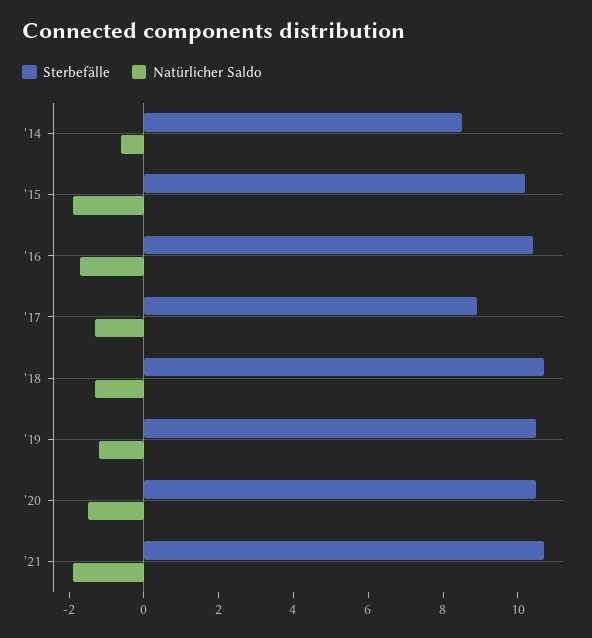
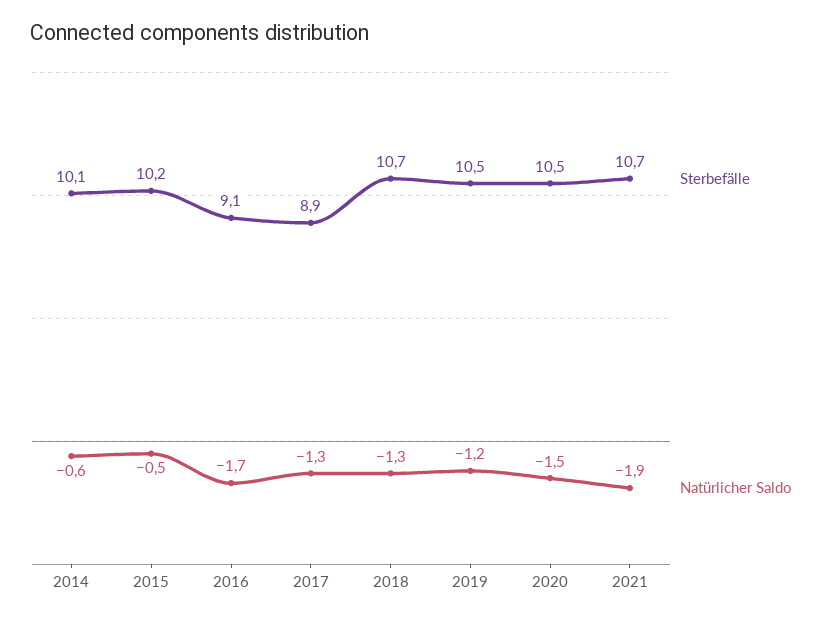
Sterbefälle, '14: 8.5 -> 10.1
Natürlicher Saldo, '15: -2 -> -0.5
Sterbefälle, '16: 10.5 -> 9.1

